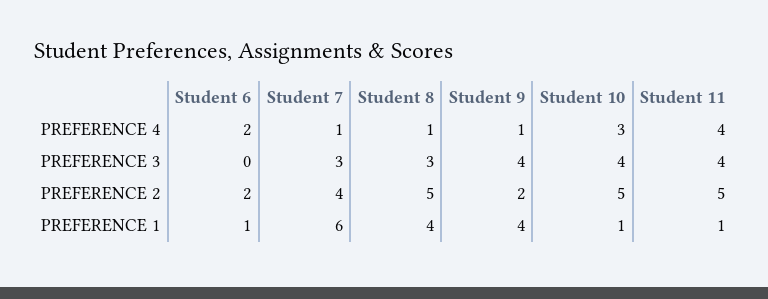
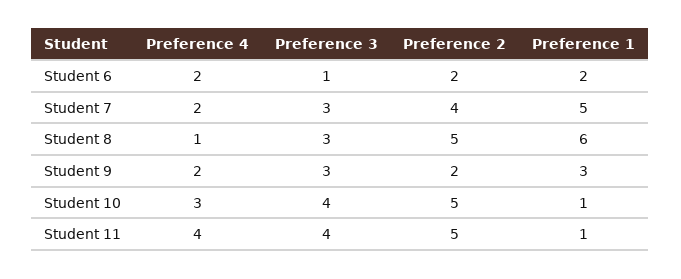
Student 7, PREFERENCE 4: 1 -> 2
Student 9, PREFERENCE 4: 1 -> 2
Student 6, PREFERENCE 3: 0 -> 1
Student 9, PREFERENCE 3: 4 -> 3
Student 6, PREFERENCE 1: 1 -> 2
Student 7, PREFERENCE 1: 6 -> 5
Student 8, PREFERENCE 1: 4 -> 6
Student 9, PREFERENCE 1: 4 -> 3

